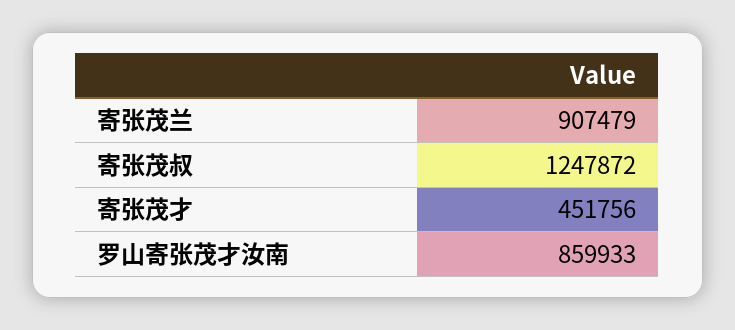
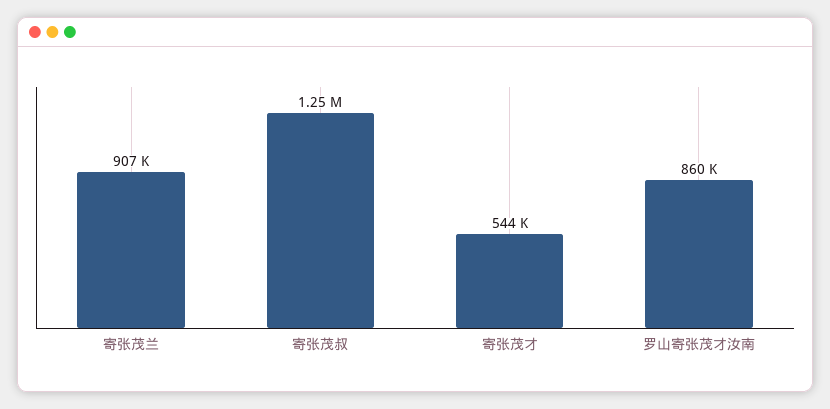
寄张茂才: 451756 -> 544000

